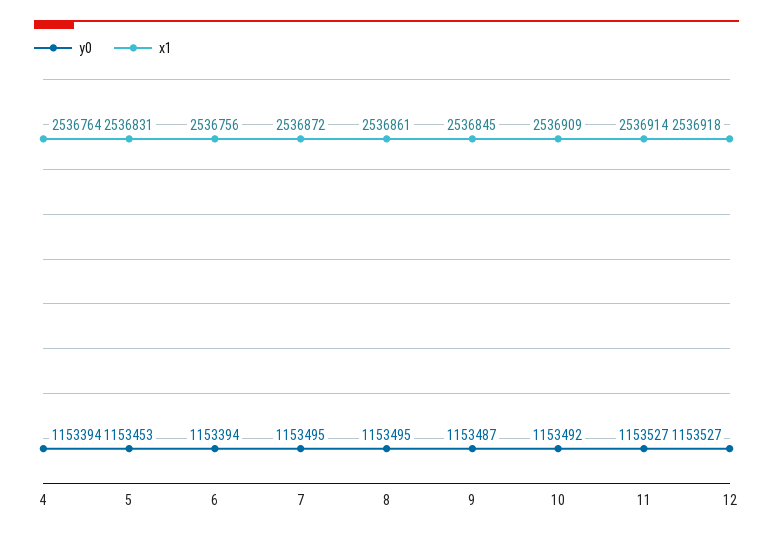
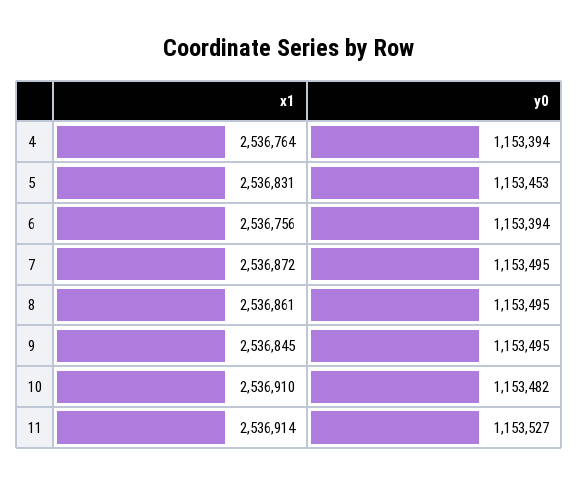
y0, 9: 1153487 -> 1153495
y0, 10: 1153492 -> 1153482
x1, 10: 2536909 -> 2536910
y0, 12: 1153527 -> none
x1, 12: 2536918 -> none

